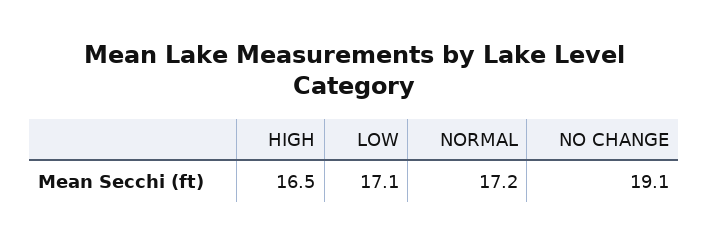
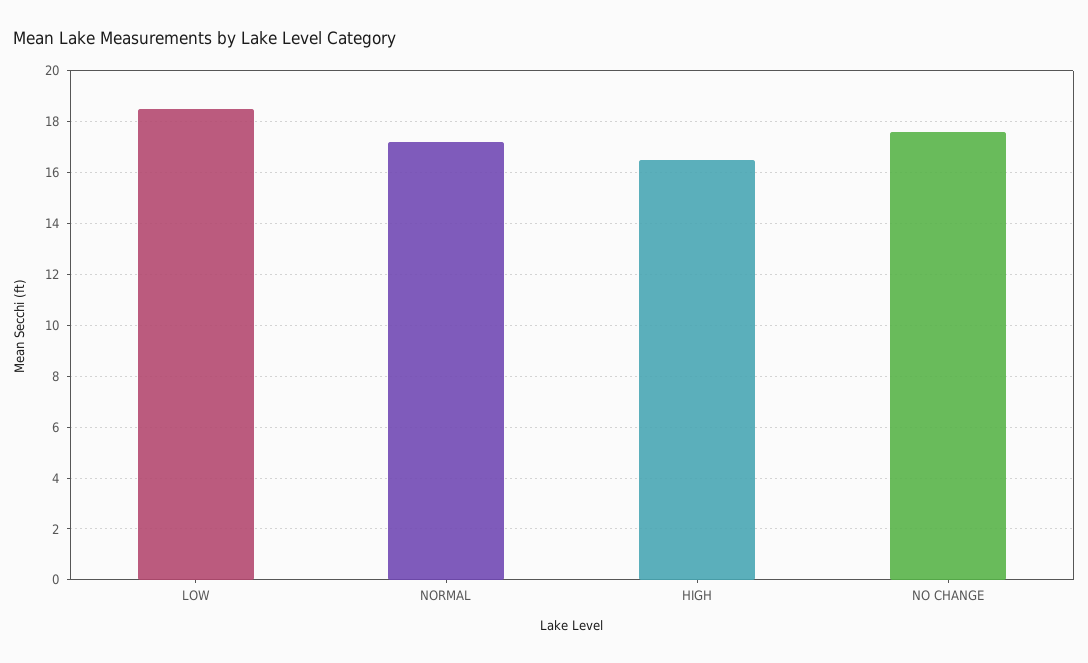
LOW: 17.1 -> 18.5
NO CHANGE: 19.1 -> 17.5

